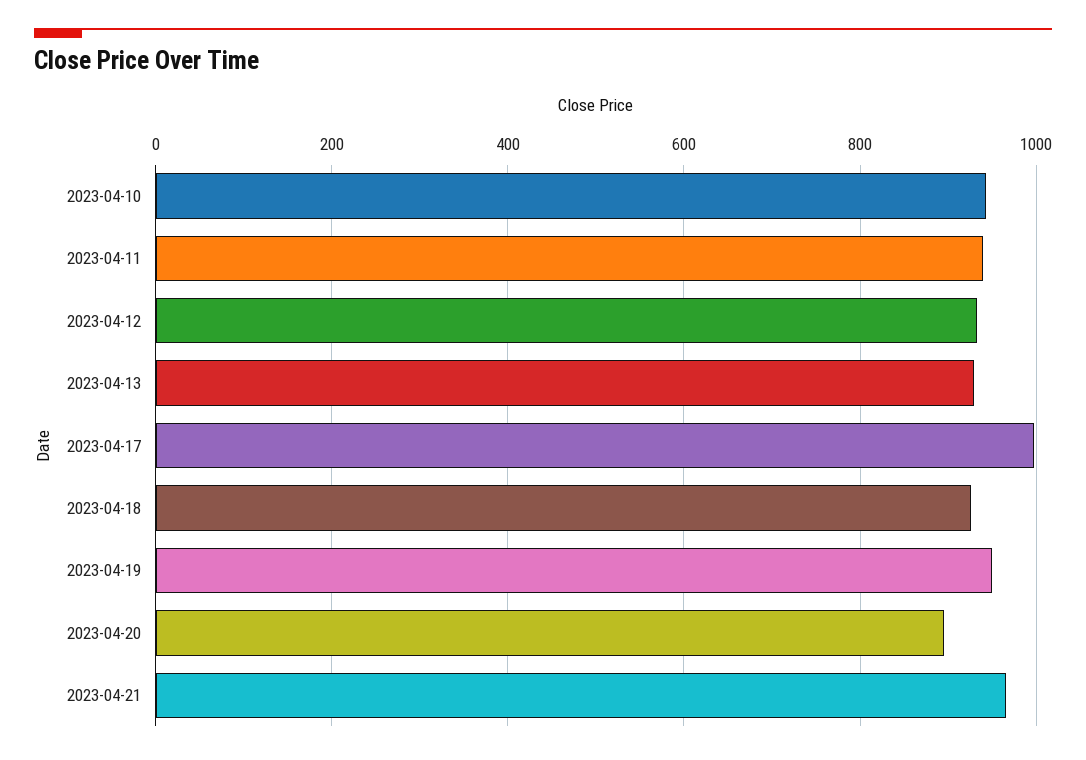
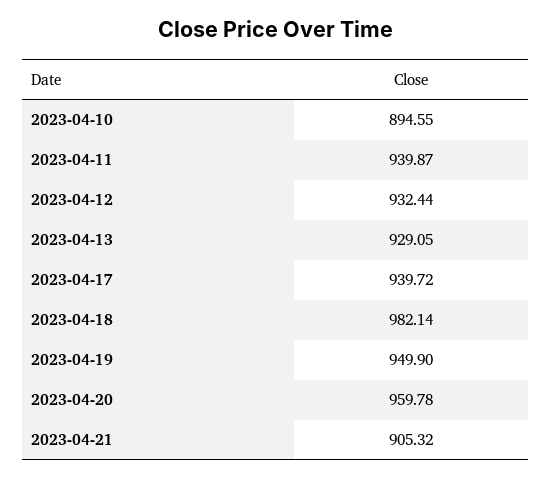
2023-04-10: 940 -> 894.55
2023-04-17: 1000 -> 939.72
2023-04-18: 920 -> 982.14
2023-04-20: 900 -> 959.78
2023-04-21: 960 -> 905.32

